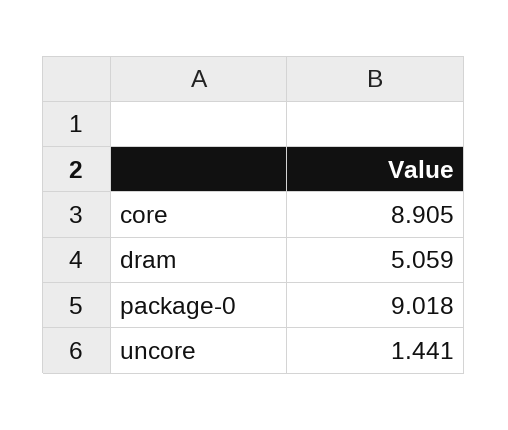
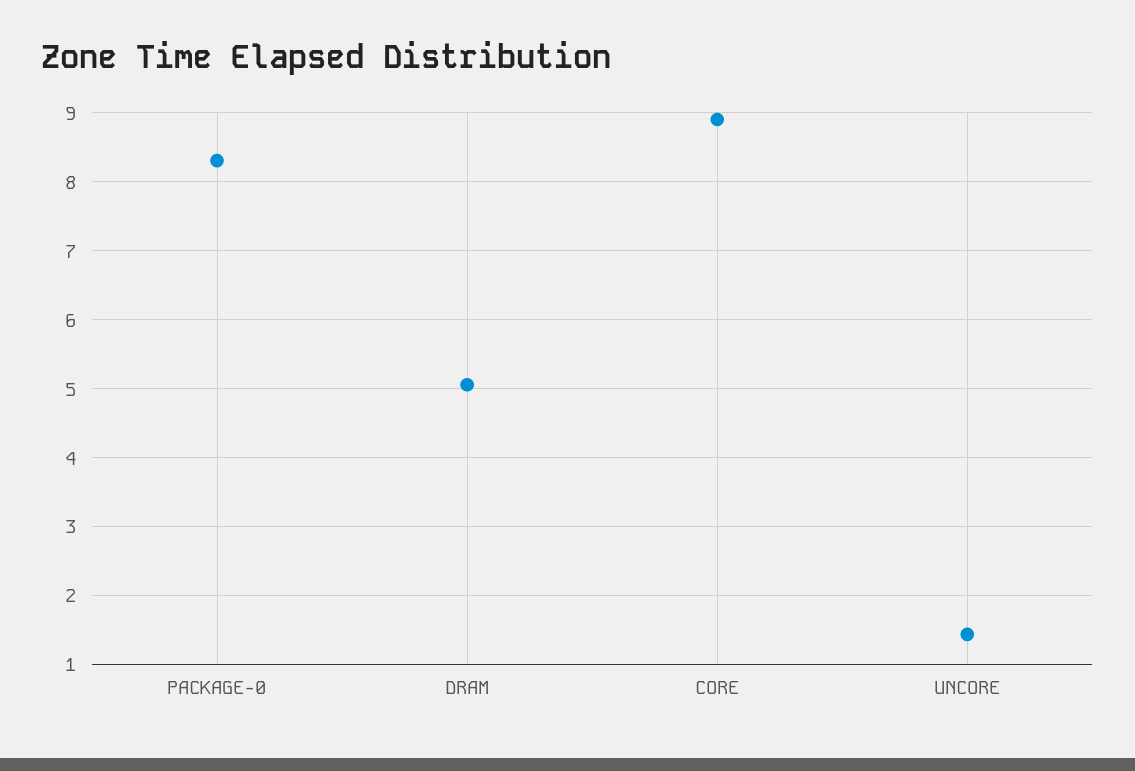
package-0: 9.018 -> 8.3

